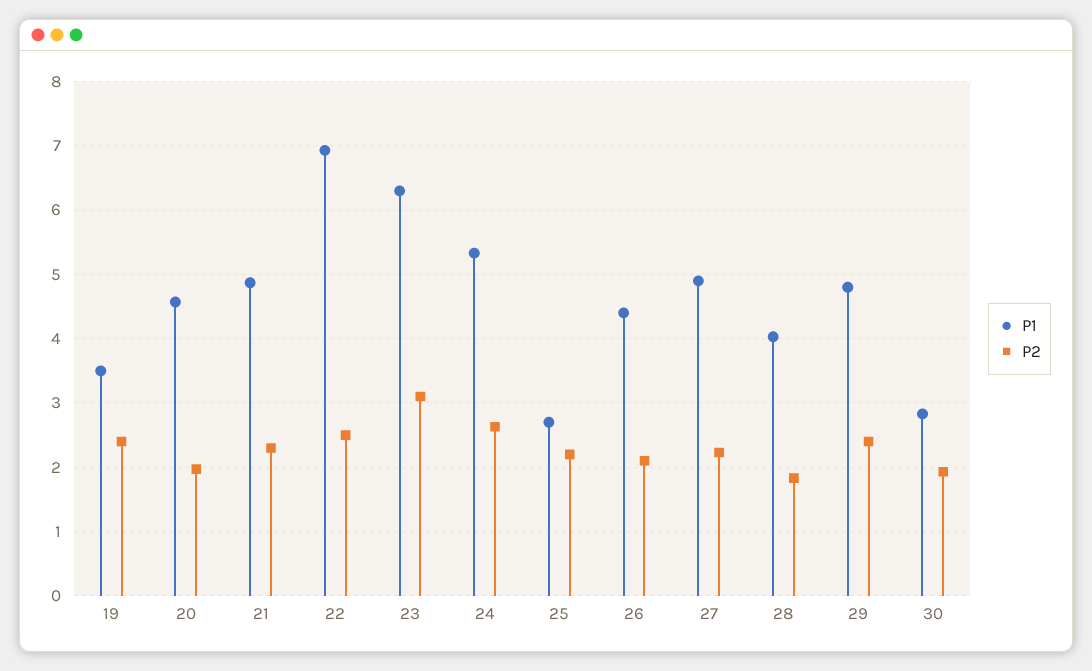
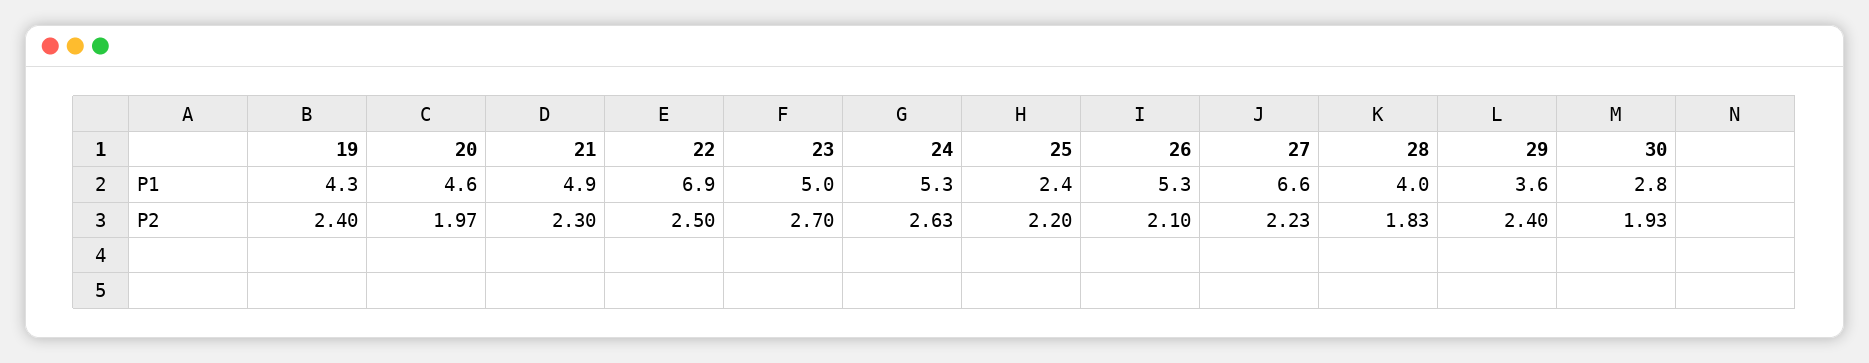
P1, 19: 3.5 -> 4.3
P1, 23: 6.3 -> 5
P2, 23: 3.1 -> 2.7
P1, 25: 2.7 -> 2.4
P1, 26: 4.4 -> 5.3
P1, 27: 4.9 -> 6.6
P1, 29: 4.8 -> 3.6

